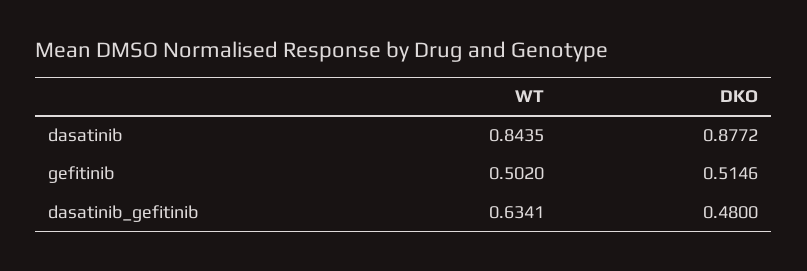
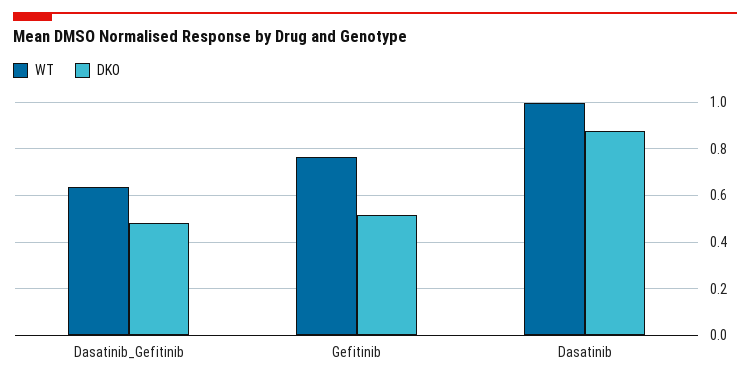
WT, dasatinib: 0.8435 -> 1
WT, gefitinib: 0.502 -> 0.75

